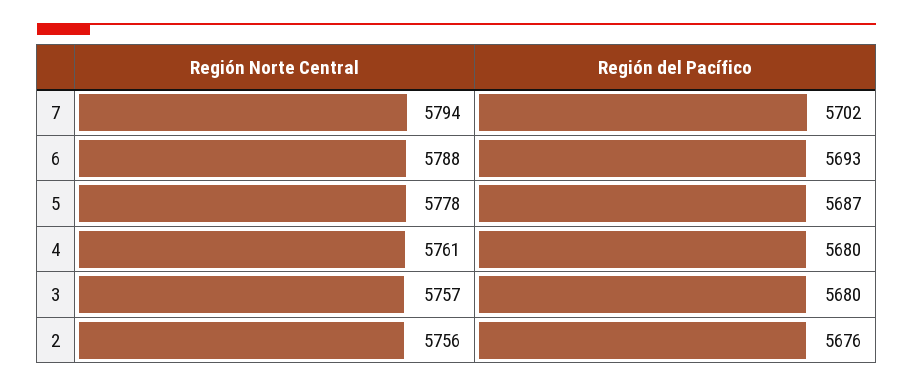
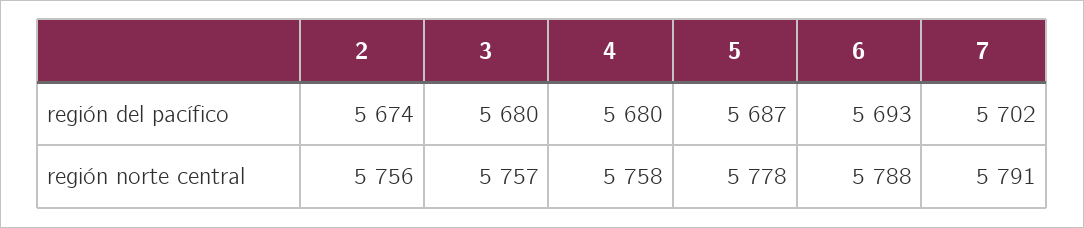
Región Norte Central, 7: 5794 -> 5791
Región Norte Central, 4: 5761 -> 5758
Región del Pacífico, 2: 5676 -> 5674

